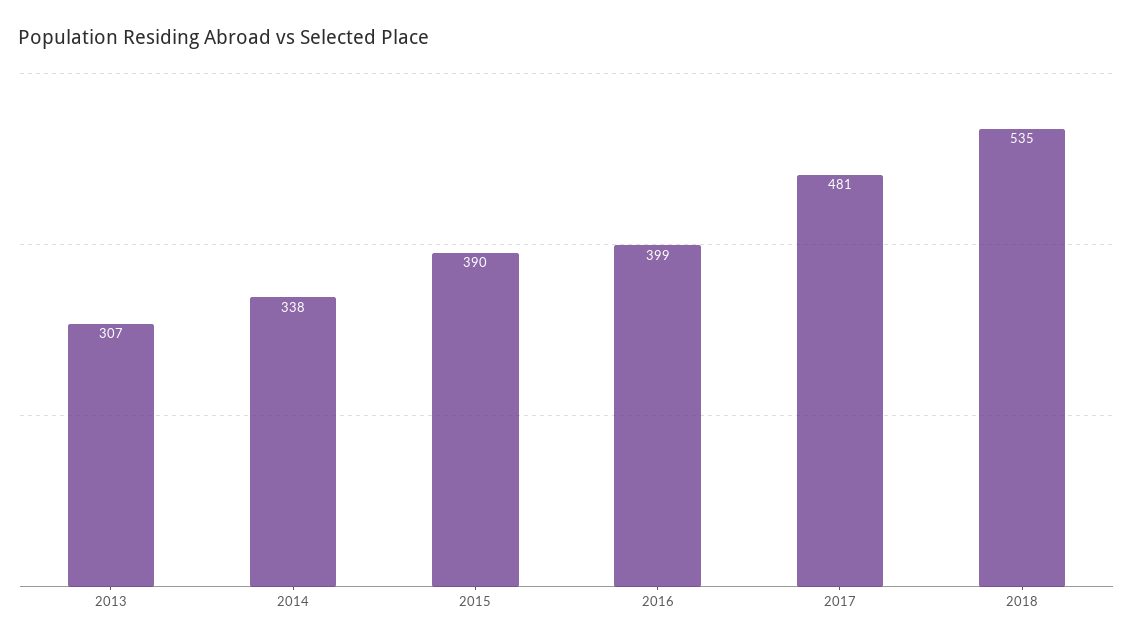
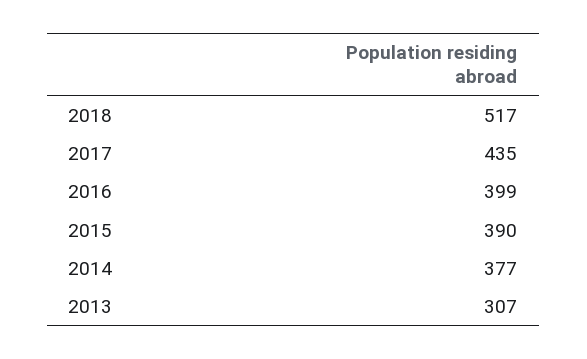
2014: 338 -> 377
2017: 481 -> 435
2018: 535 -> 517

